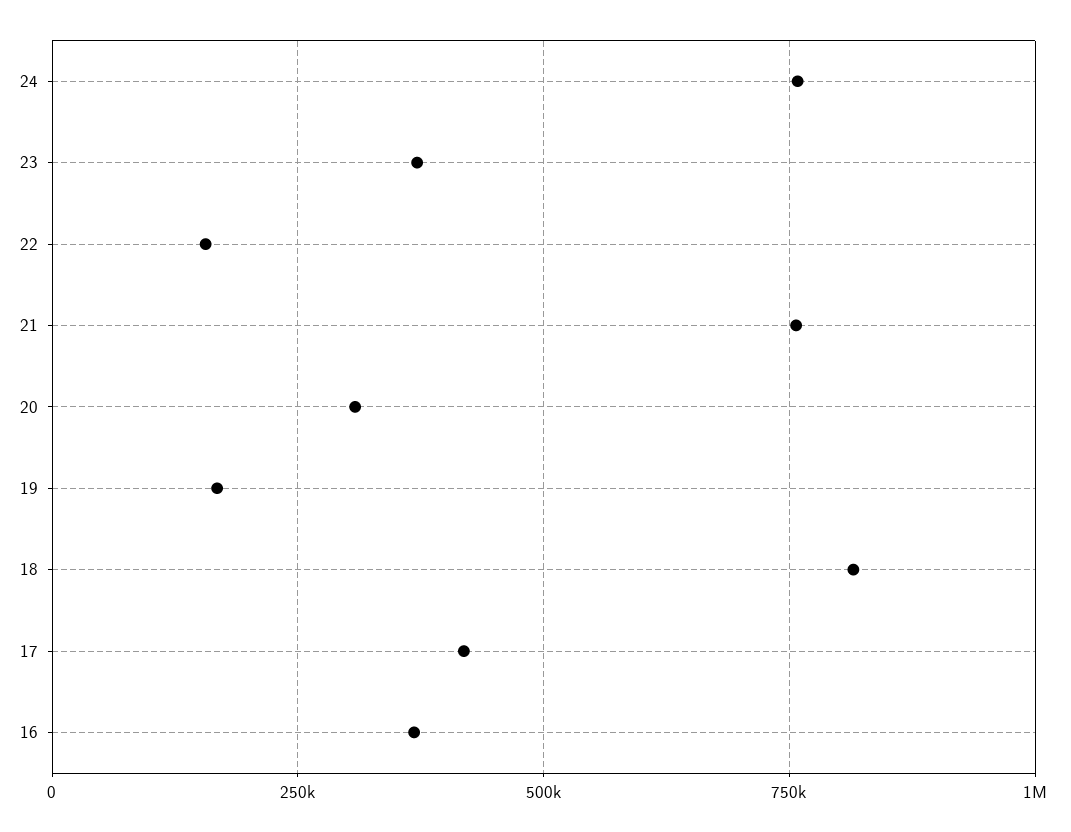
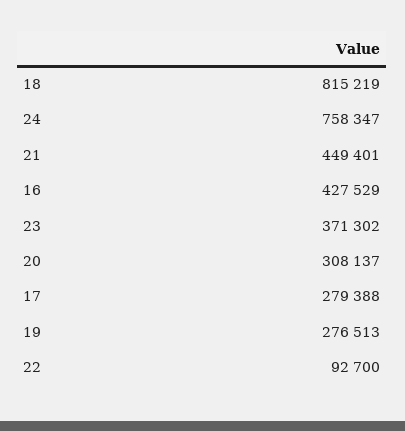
22: 150000 -> 92700
21: 750000 -> 449401
19: 175000 -> 276513
17: 425000 -> 279388
16: 375000 -> 427529

